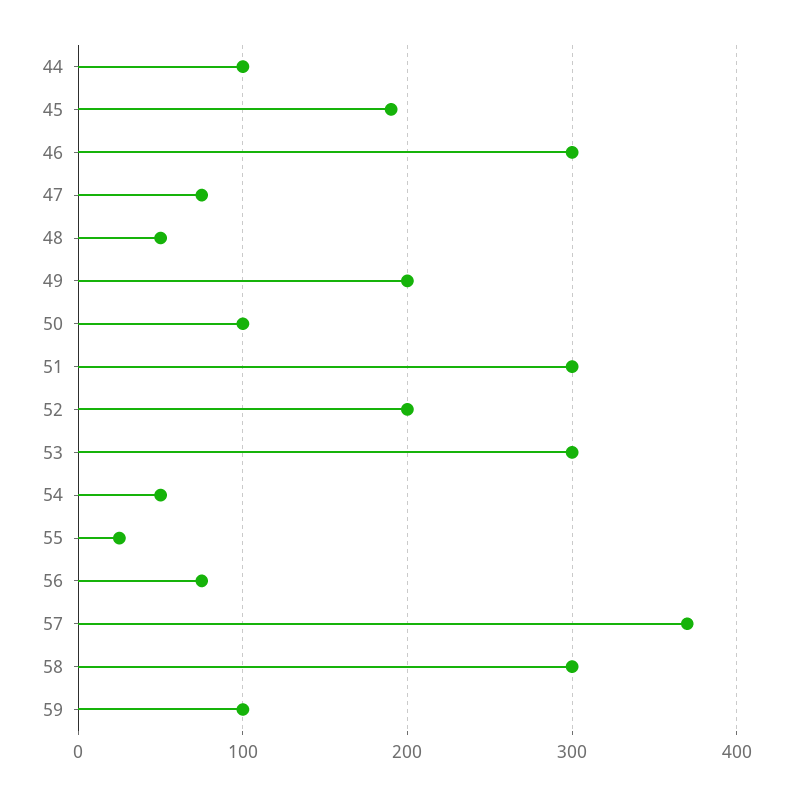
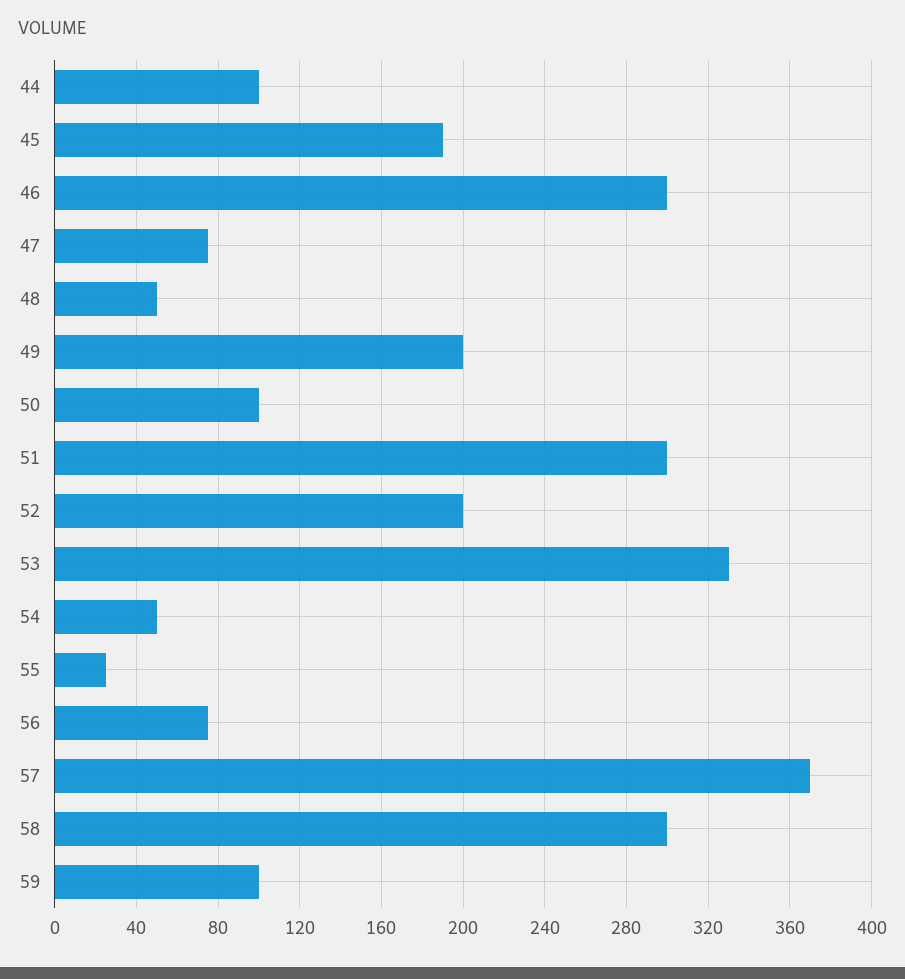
53: 300 -> 330

